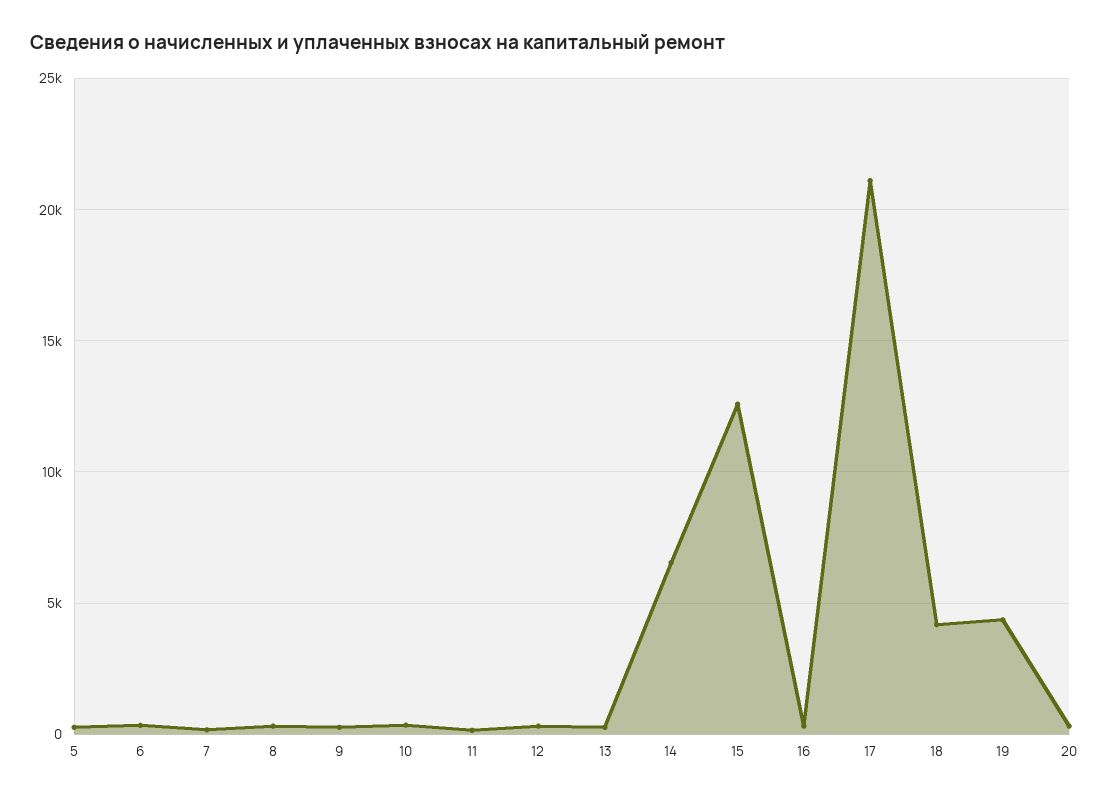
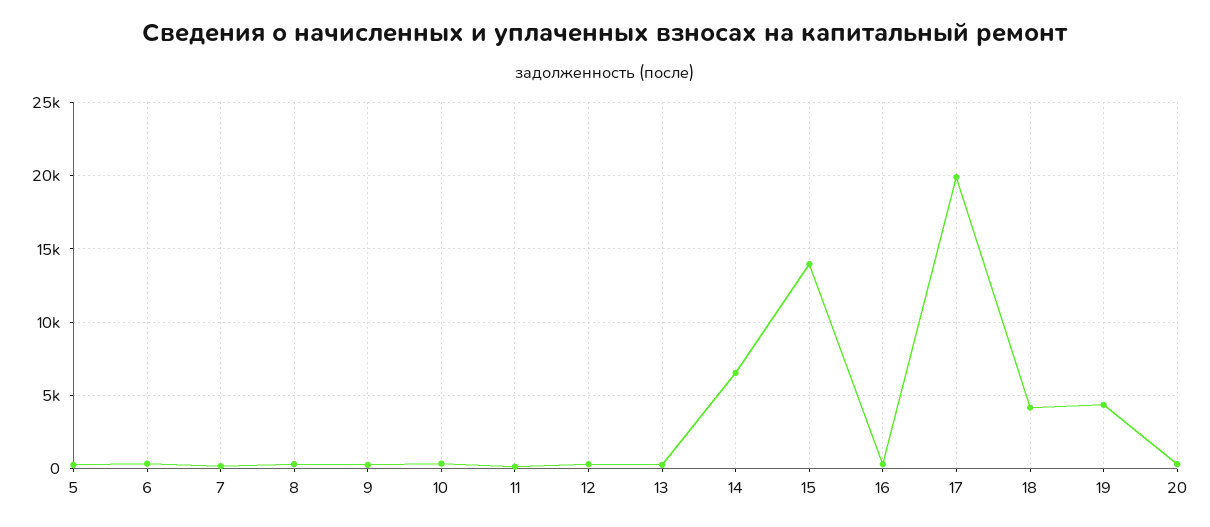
15: 12500 -> 14000
17: 21000 -> 20000

